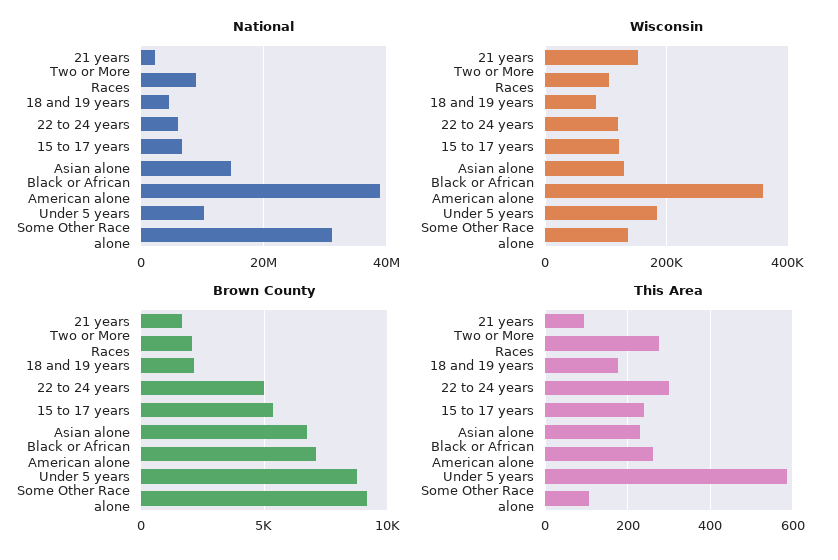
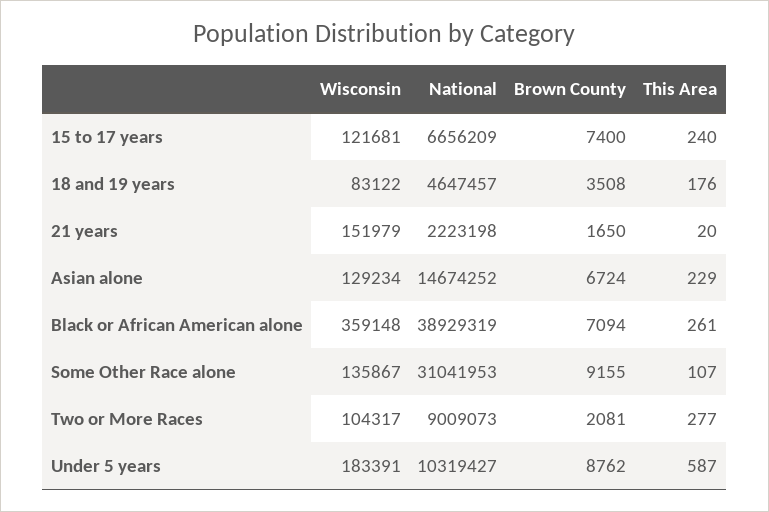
National, 22 to 24 years: 6000000 -> none
Wisconsin, 22 to 24 years: 120000 -> none
Brown County, 18 and 19 years: 2000 -> 3508
Brown County, 22 to 24 years: 5000 -> none
Brown County, 15 to 17 years: 5500 -> 7400
This Area, 21 years: 100 -> 20
This Area, 22 to 24 years: 300 -> none

